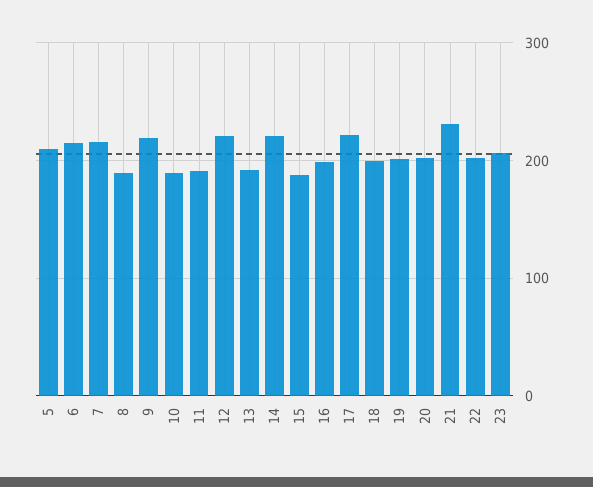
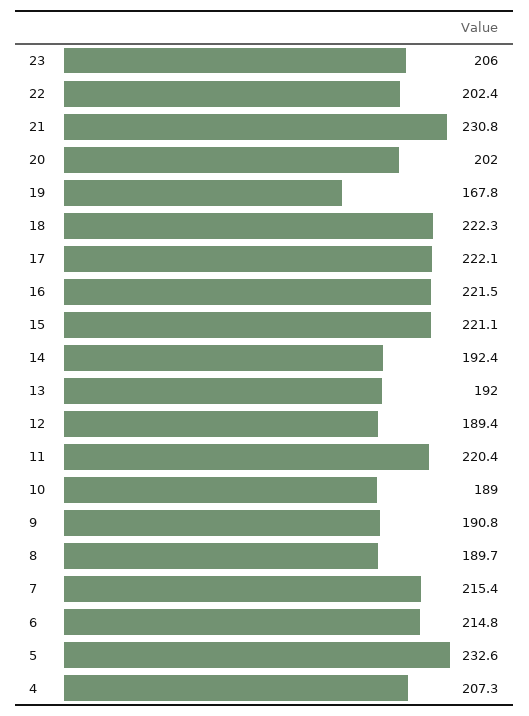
5: 210 -> 232.6
9: 220 -> 190.8
11: 190 -> 220.4
12: 220 -> 189.4
14: 220 -> 192.4
15: 190 -> 221.1
16: 200 -> 221.5
18: 200 -> 222.3
19: 200 -> 167.8
4: none -> 207.3

